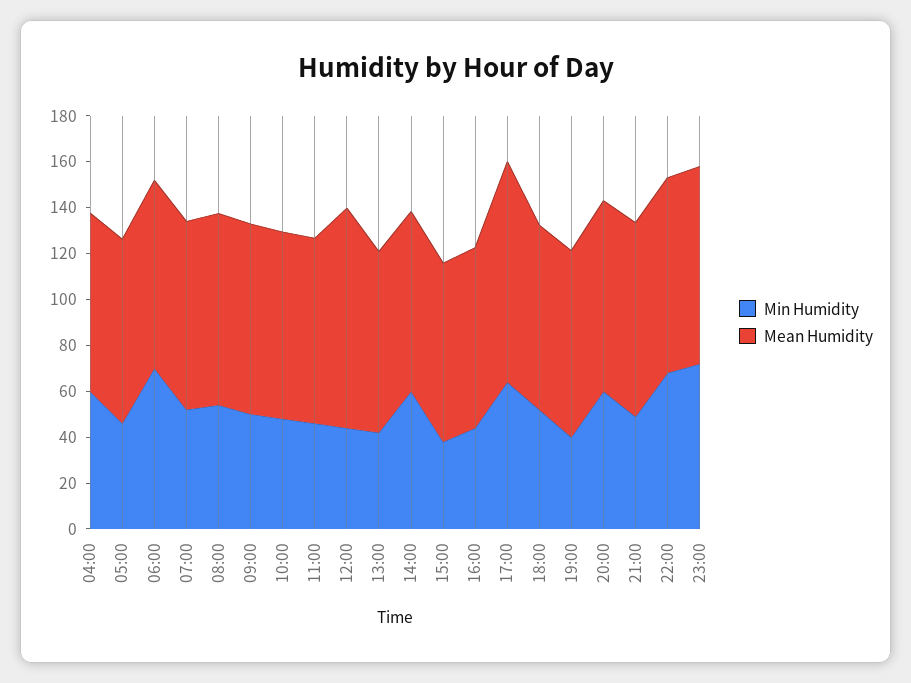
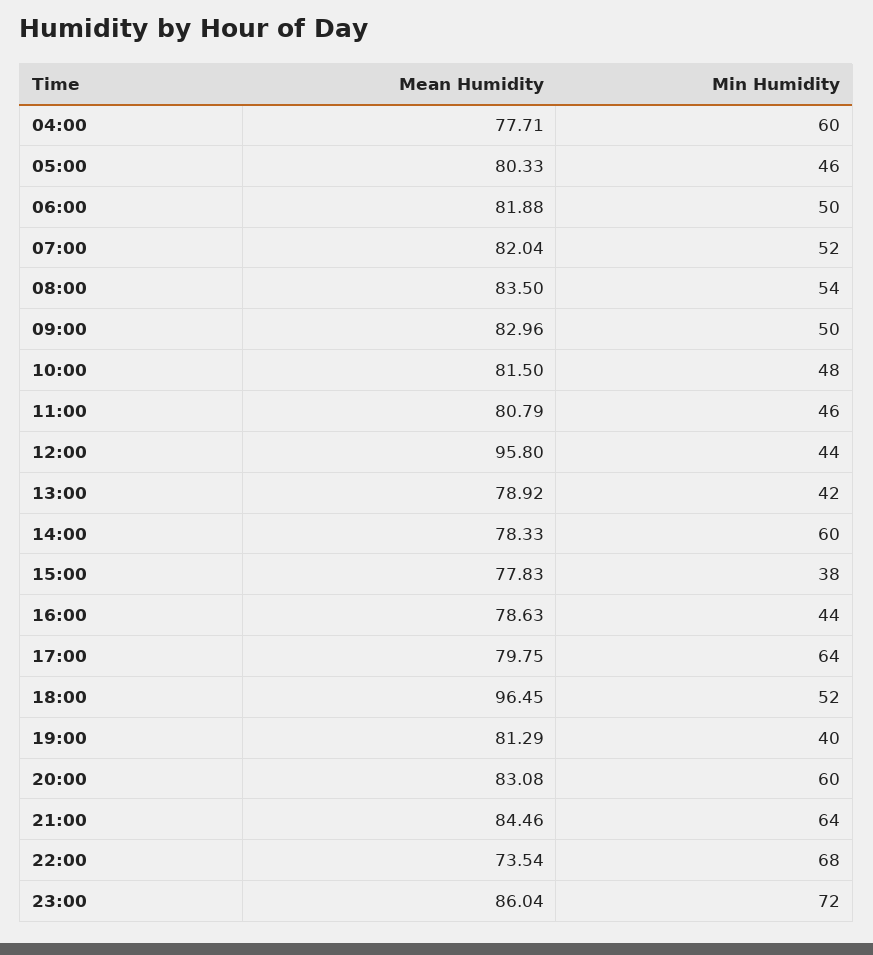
Min Humidity, 06:00: 70 -> 50
Mean Humidity, 17:00: 95 -> 79.75
Mean Humidity, 18:00: 80 -> 96.45
Min Humidity, 21:00: 50 -> 64
Mean Humidity, 22:00: 85 -> 73.54

